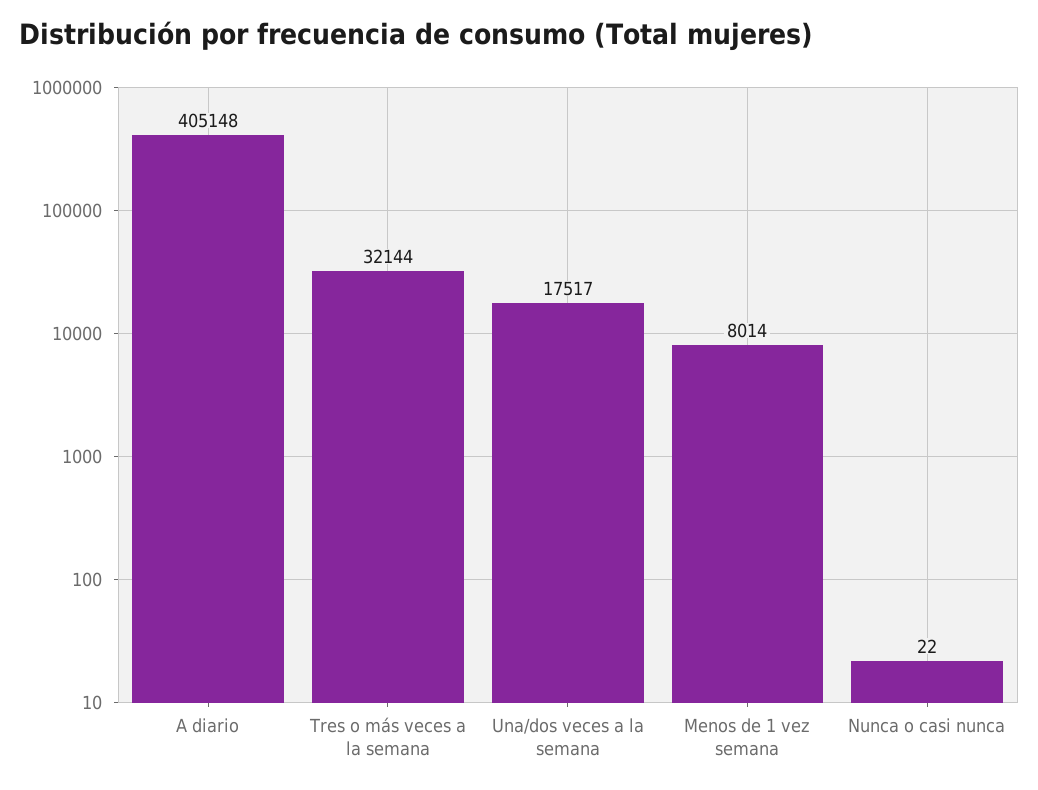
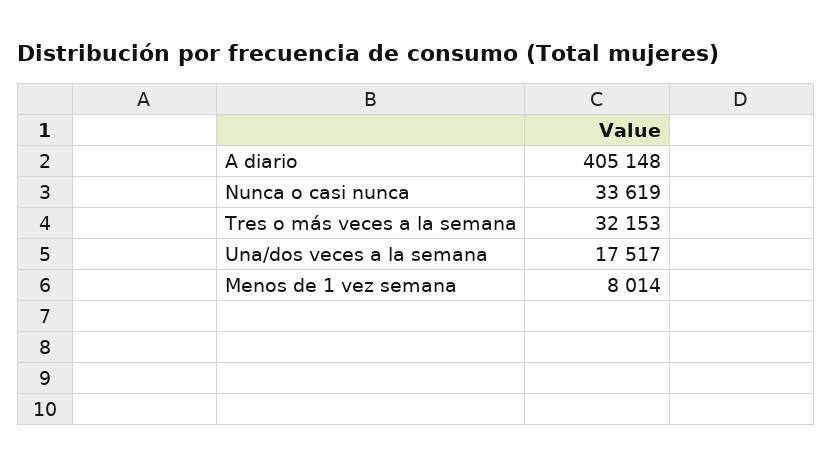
Tres o más veces a la semana: 32144 -> 32153
Nunca o casi nunca: 22 -> 33619

